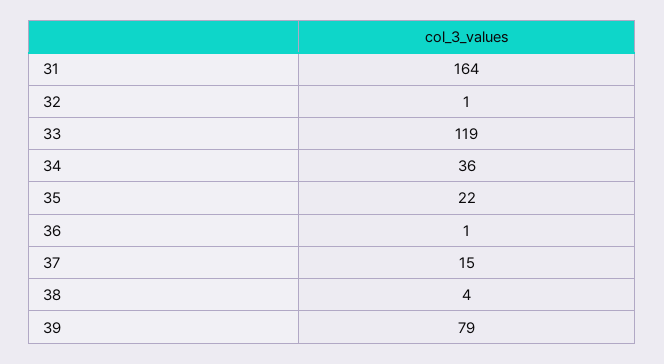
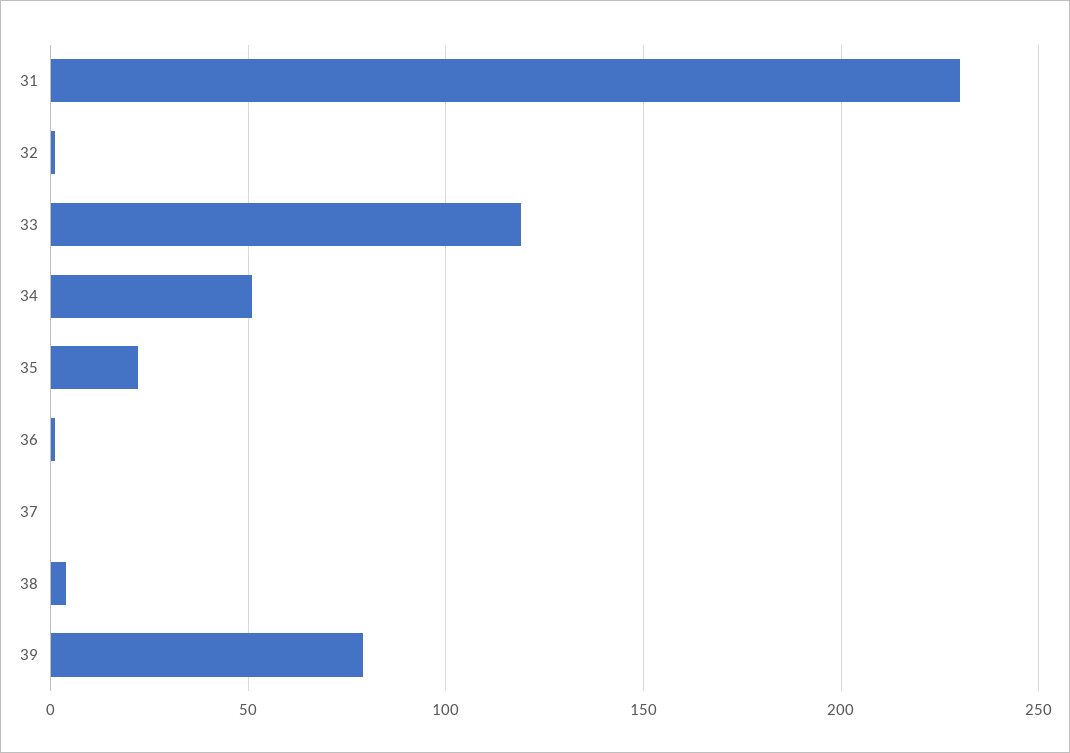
31: 164 -> 230
34: 36 -> 50
37: 15 -> 0

